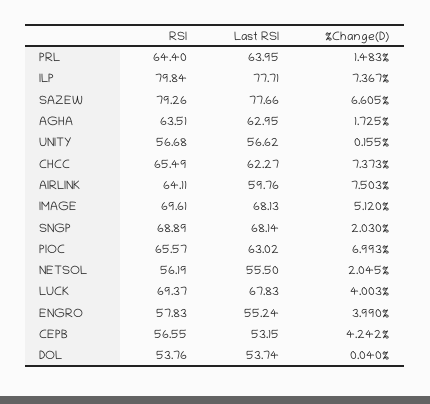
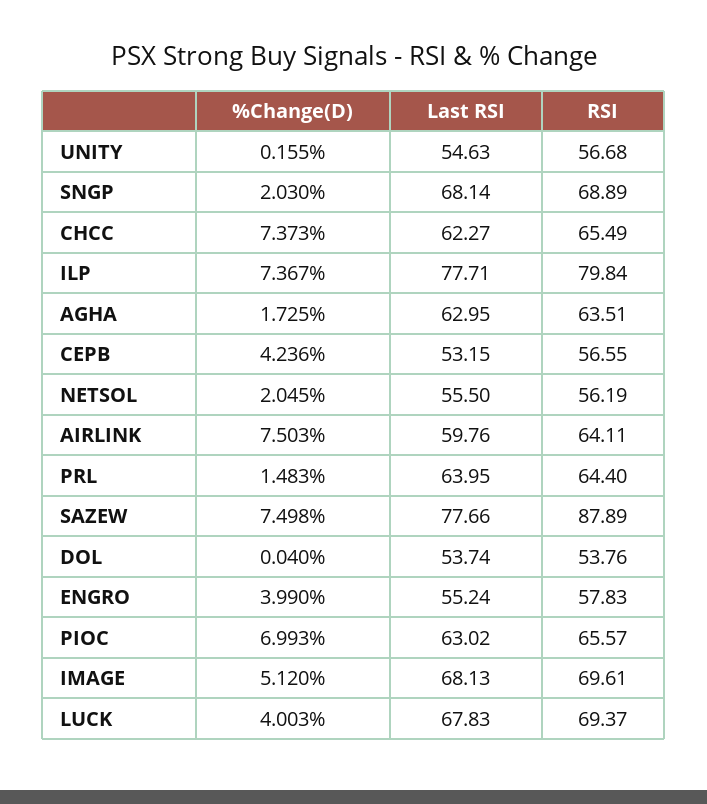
RSI, SAZEW: 79.26 -> 87.89
%Change(D), SAZEW: 6.605 -> 7.498
Last RSI, UNITY: 56.62 -> 54.63
%Change(D), CEPB: 4.242 -> 4.236

